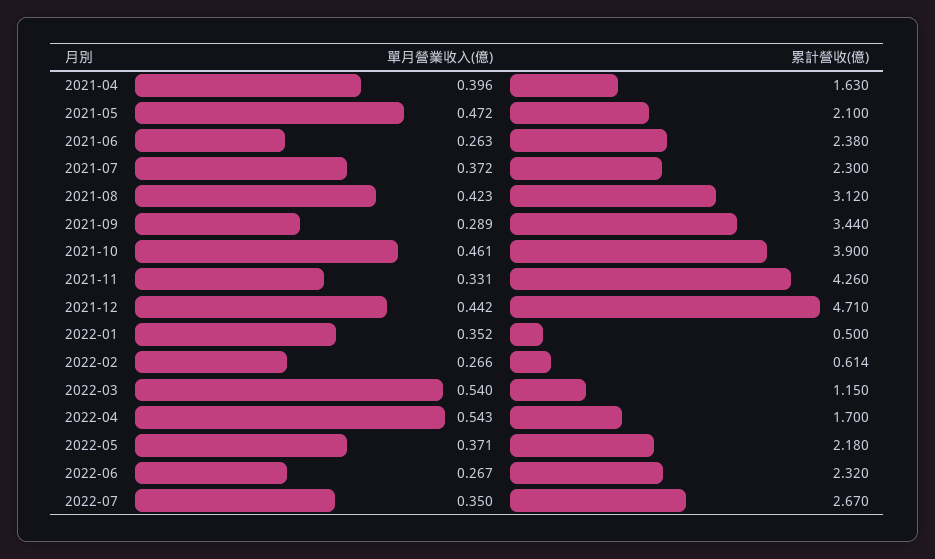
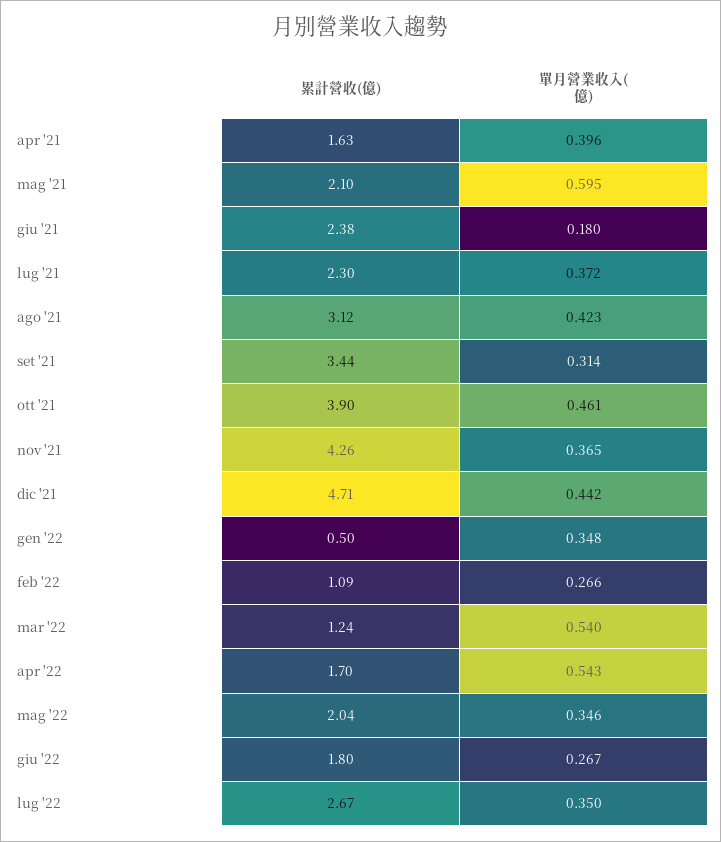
單月營業收入(億), 2021-05: 0.472 -> 0.595
單月營業收入(億), 2021-06: 0.263 -> 0.18
單月營業收入(億), 2021-09: 0.289 -> 0.314
單月營業收入(億), 2021-11: 0.331 -> 0.365
單月營業收入(億), 2022-01: 0.352 -> 0.348
累計營收(億), 2022-02: 0.614 -> 1.09
累計營收(億), 2022-03: 1.15 -> 1.24
單月營業收入(億), 2022-05: 0.371 -> 0.346
累計營收(億), 2022-05: 2.18 -> 2.04
累計營收(億), 2022-06: 2.32 -> 1.8

